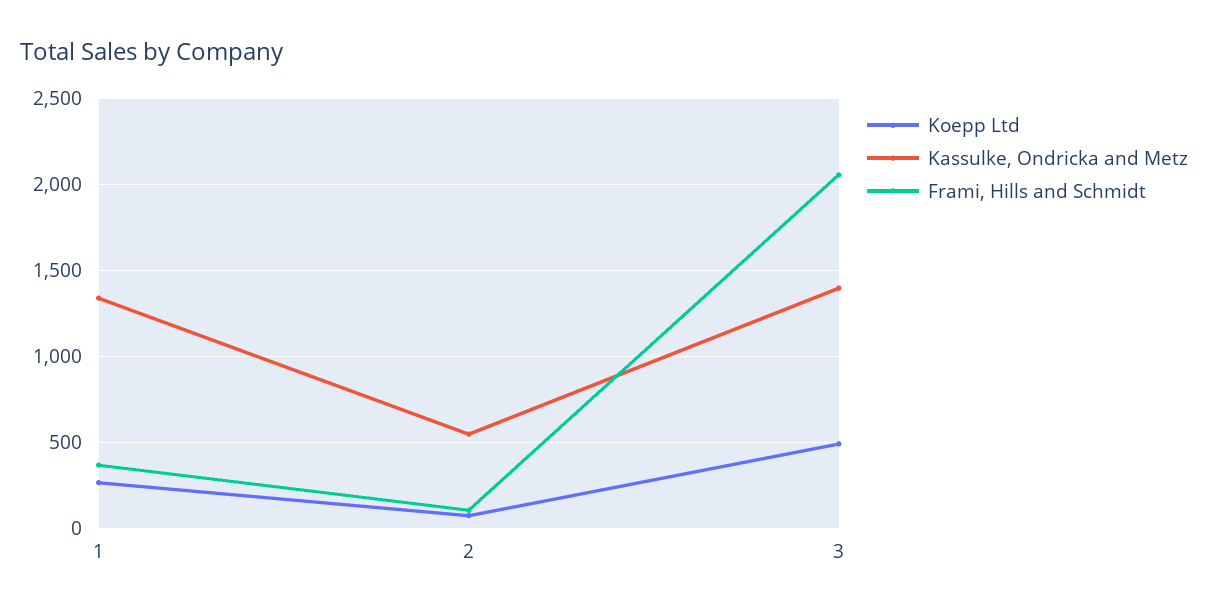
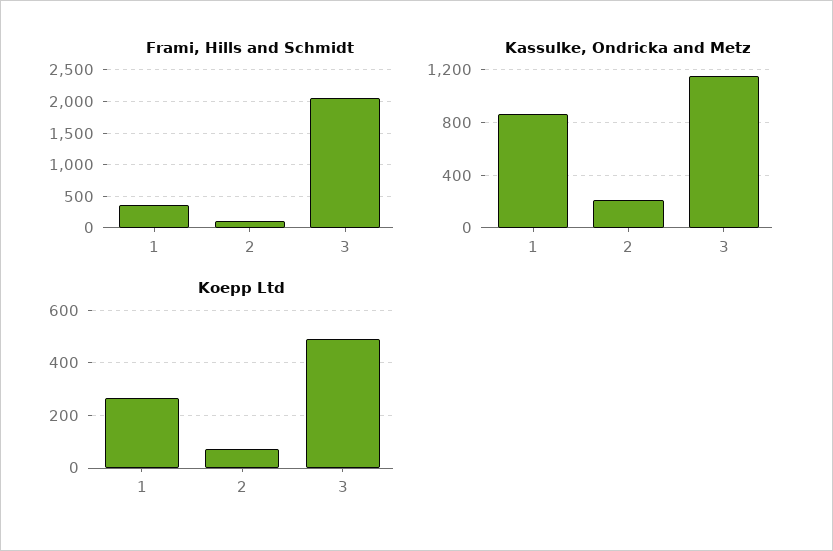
Kassulke, Ondricka and Metz, 1: 1350 -> 850
Kassulke, Ondricka and Metz, 2: 550 -> 200
Kassulke, Ondricka and Metz, 3: 1400 -> 1150

